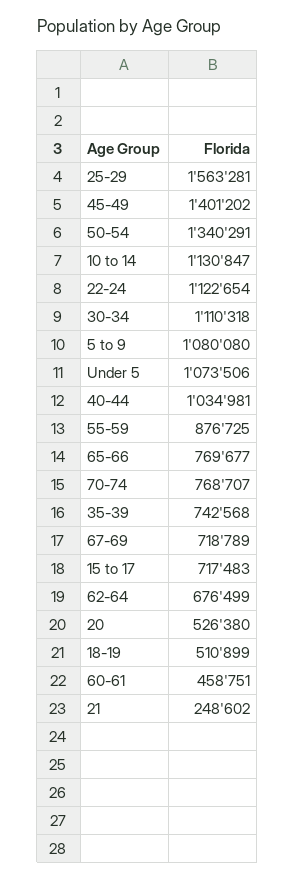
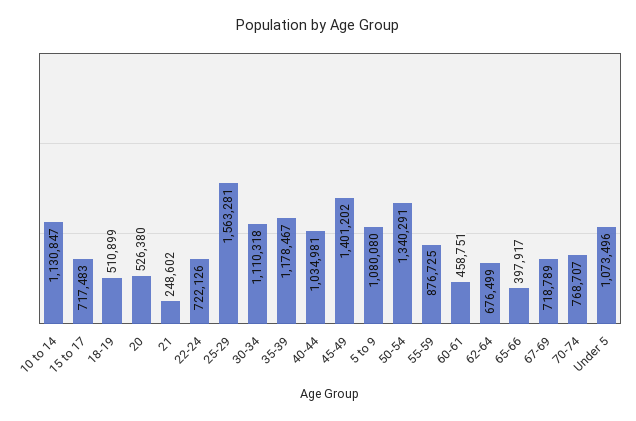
22-24: 1122654 -> 722126
Under 5: 1073506 -> 1073496
65-66: 769677 -> 397917
35-39: 742568 -> 1178467

